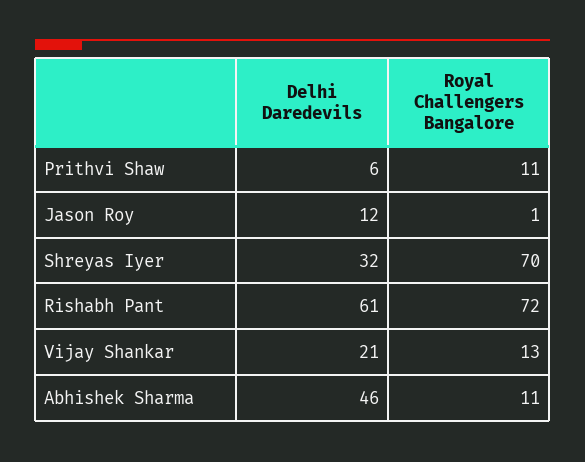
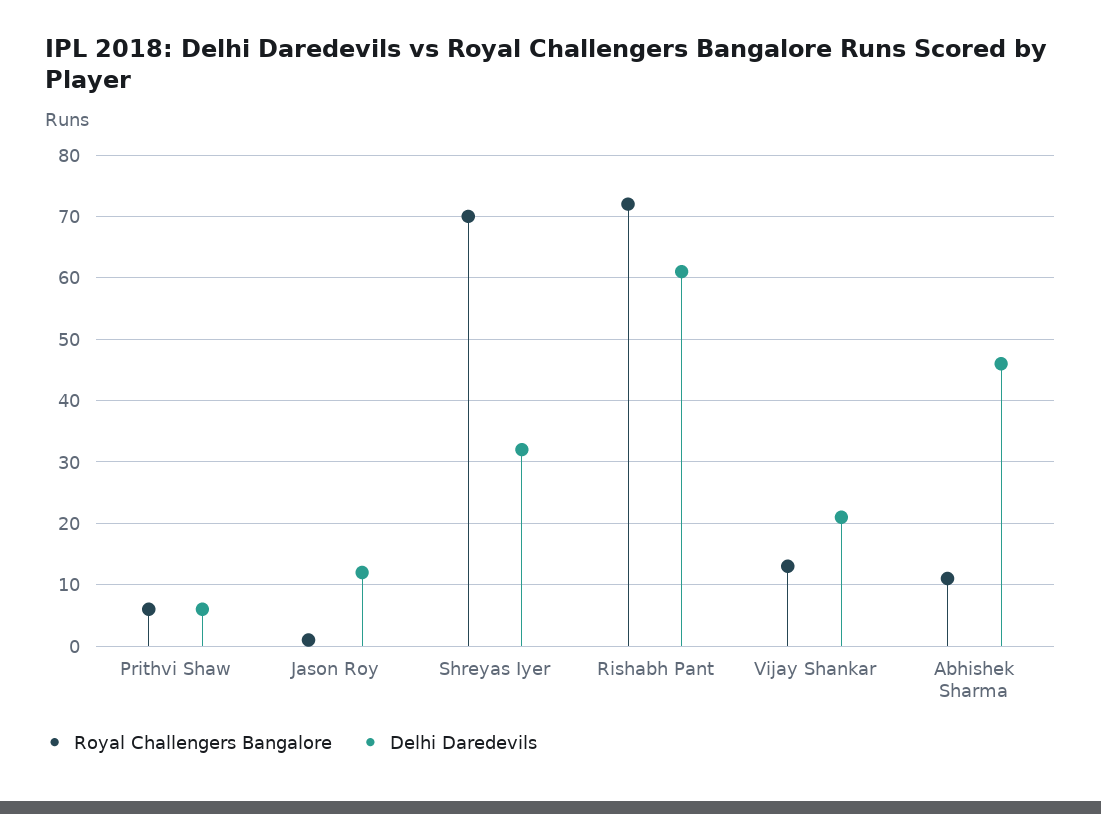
Royal Challengers Bangalore, Prithvi Shaw: 11 -> 6

